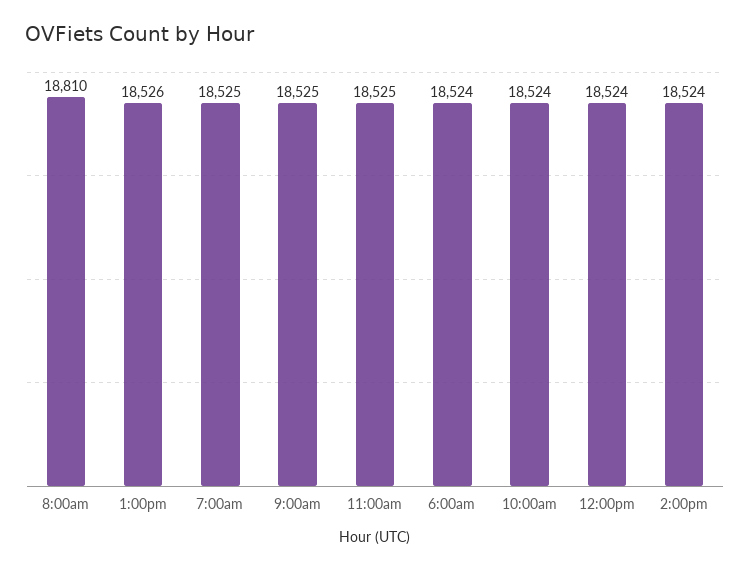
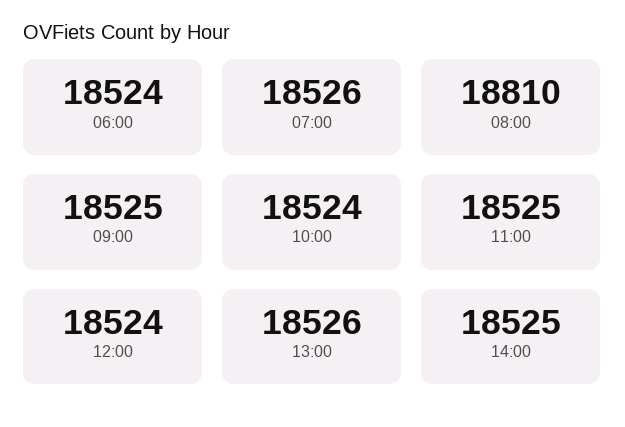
7:00am: 18525 -> 18526
2:00pm: 18524 -> 18525

